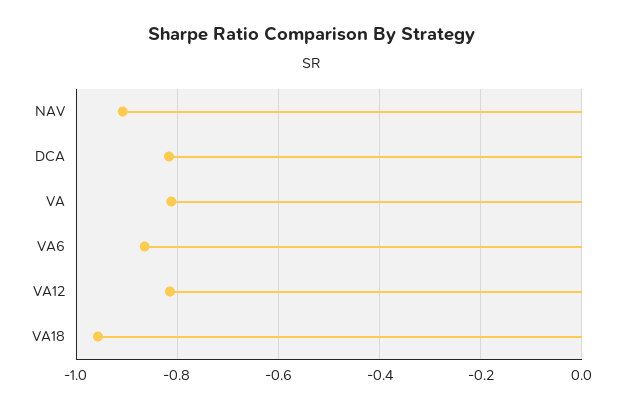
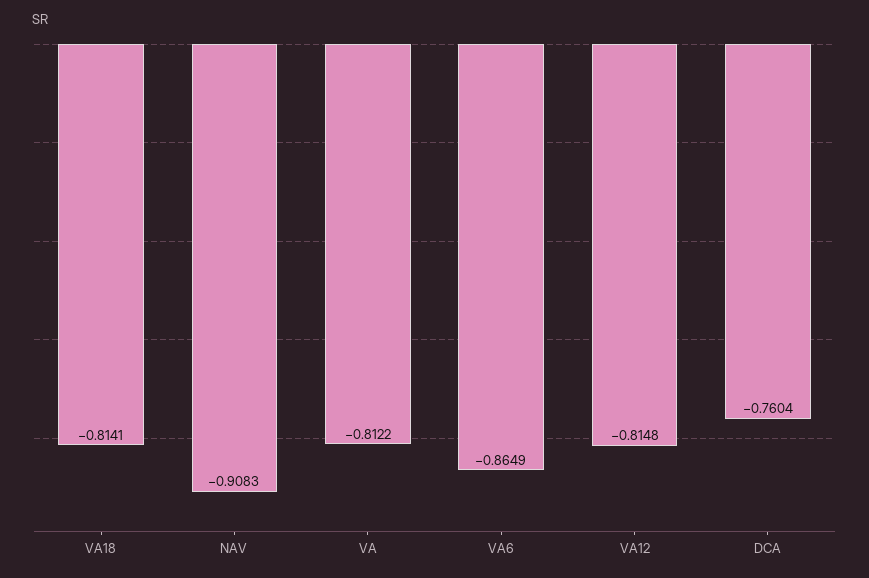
DCA: -0.82 -> -0.7604
VA18: -0.96 -> -0.8141

